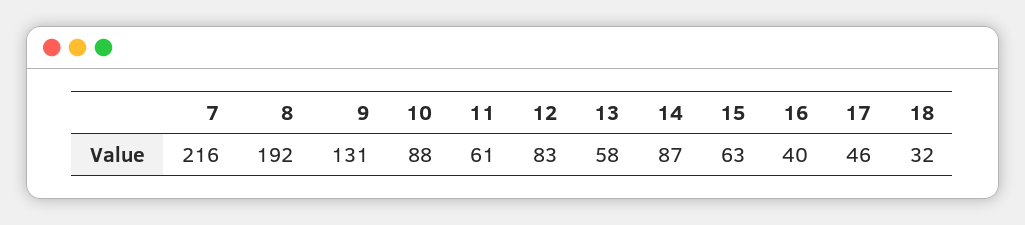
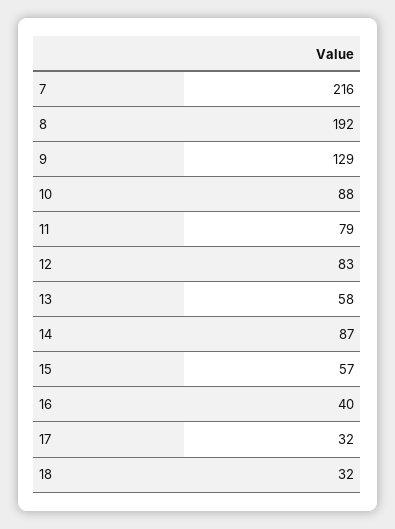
9: 131 -> 129
11: 61 -> 79
15: 63 -> 57
17: 46 -> 32

